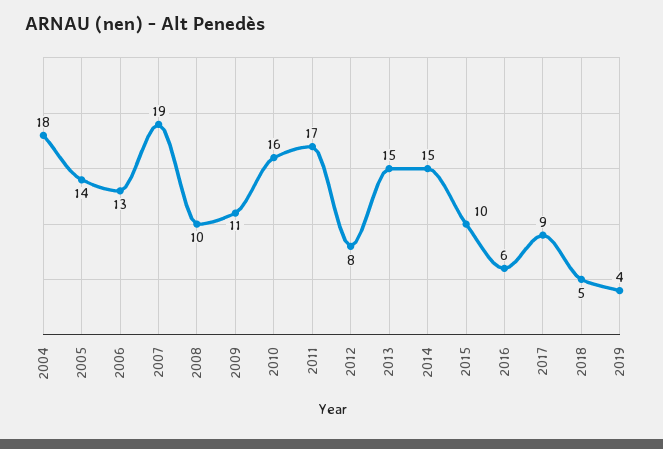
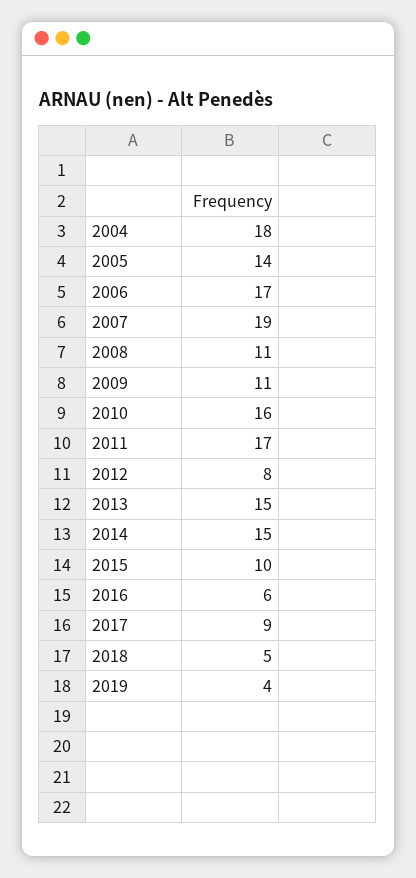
2006: 13 -> 17
2008: 10 -> 11

